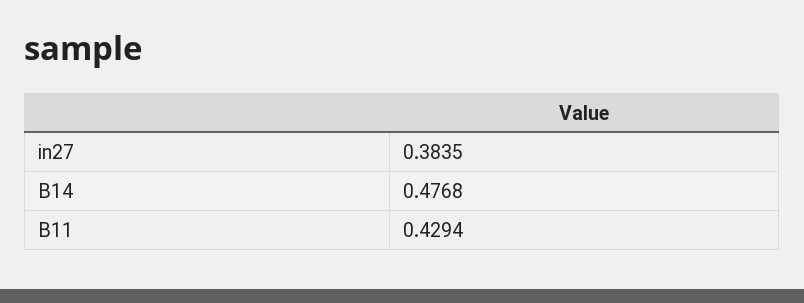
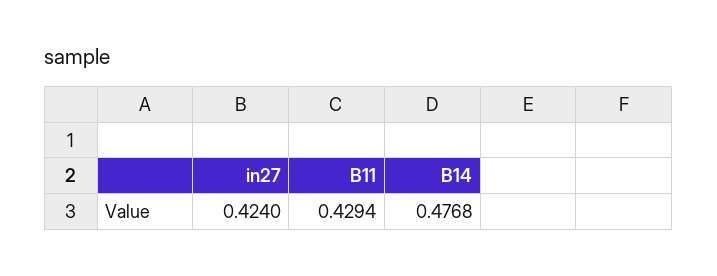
in27: 0.3835 -> 0.424

